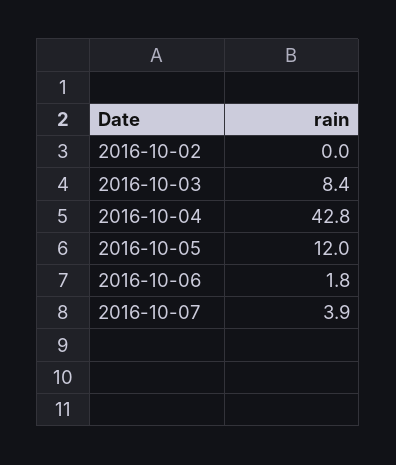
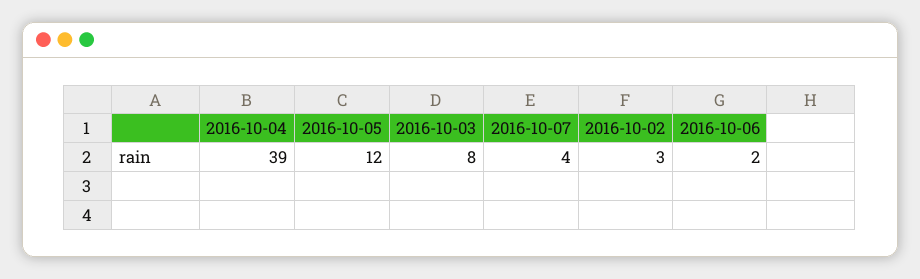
2016-10-02: 0 -> 3
2016-10-04: 42.8 -> 39

